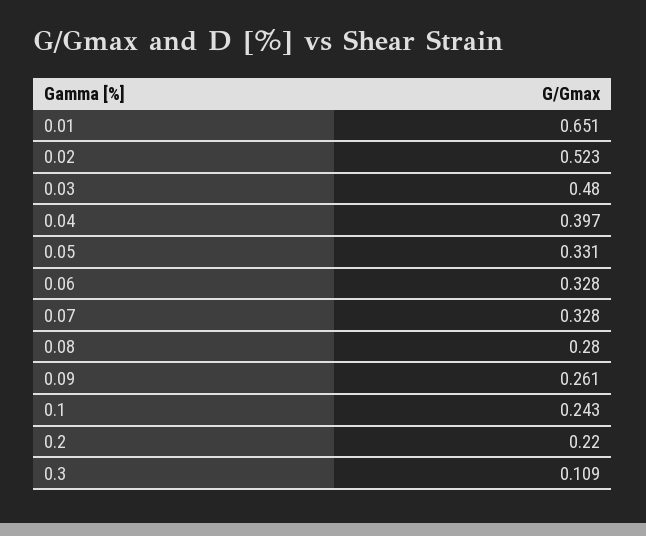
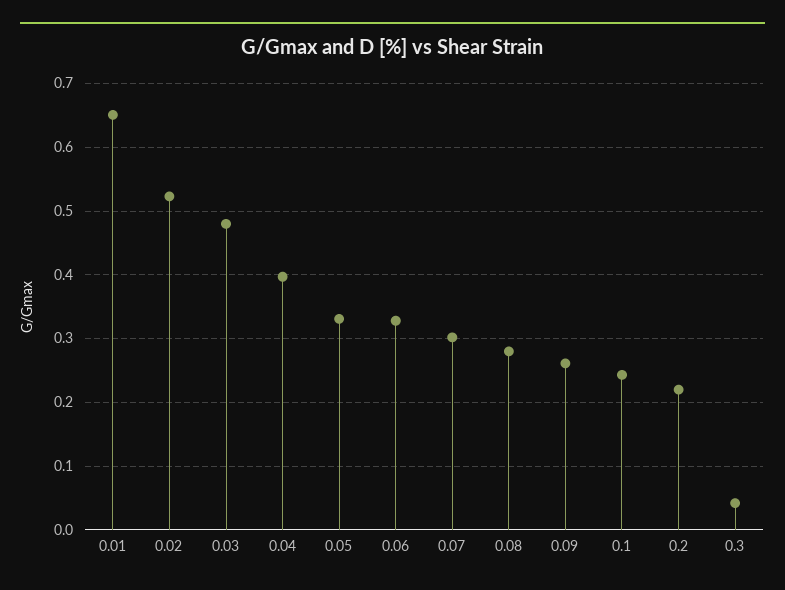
0.07: 0.328 -> 0.3
0.3: 0.109 -> 0.04

